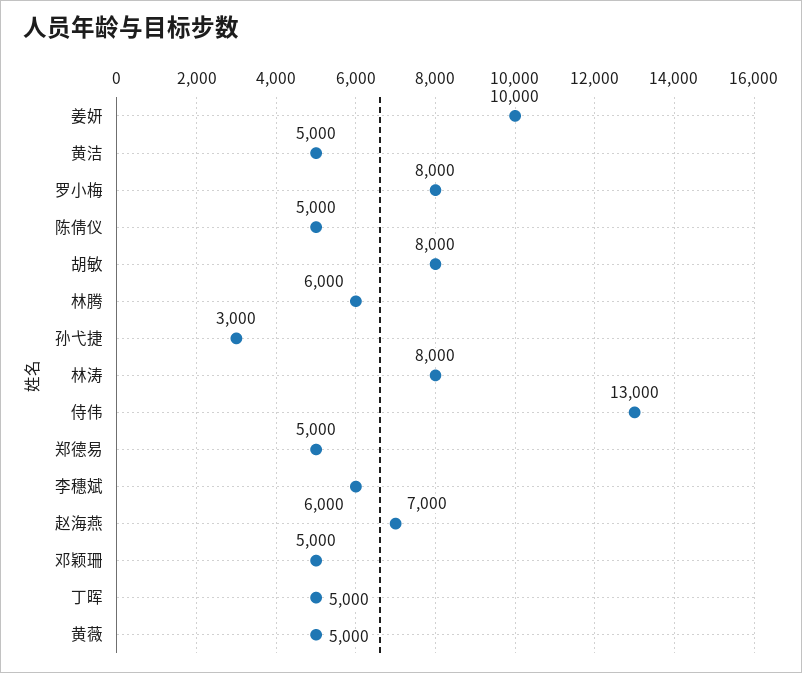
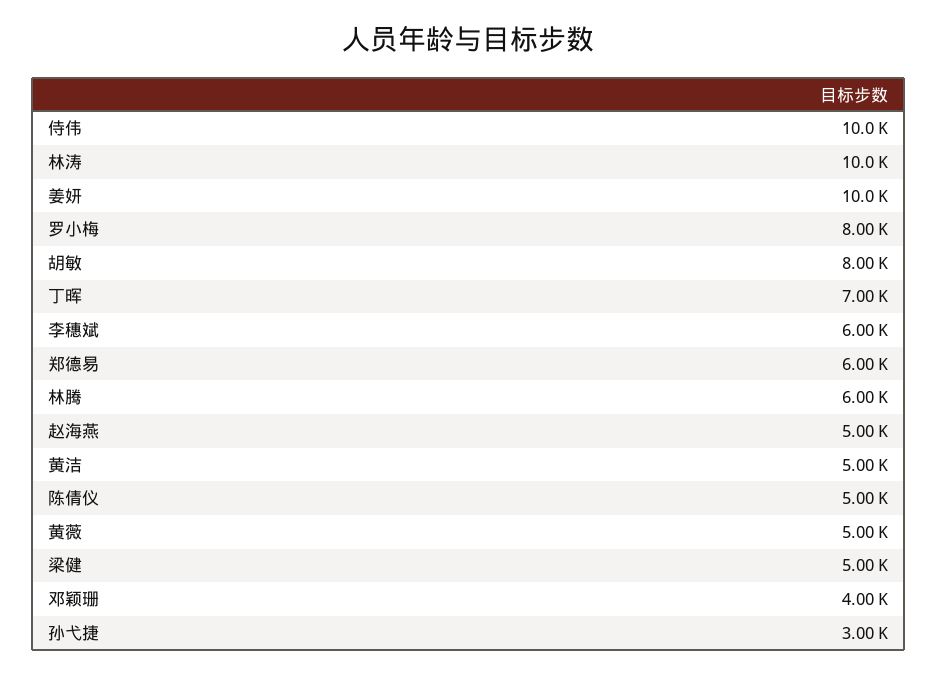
林涛: 8000 -> 10000
侍伟: 13000 -> 10000
郑德易: 5000 -> 6000
赵海燕: 7000 -> 5000
邓颖珊: 5000 -> 4000
丁晖: 5000 -> 7000
梁健: none -> 5000

